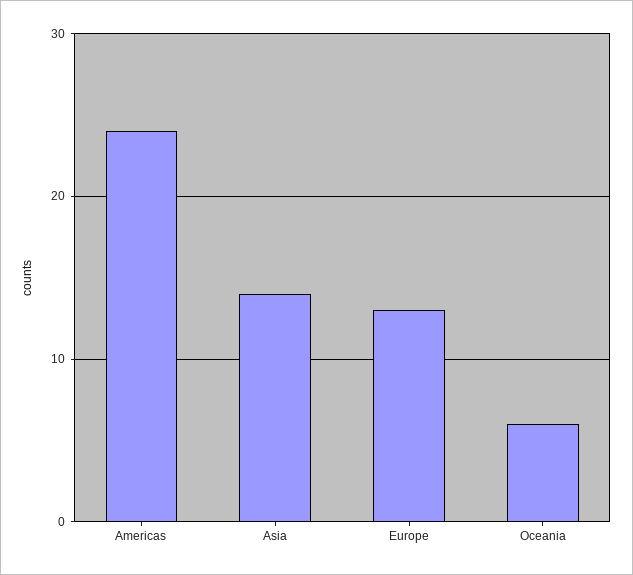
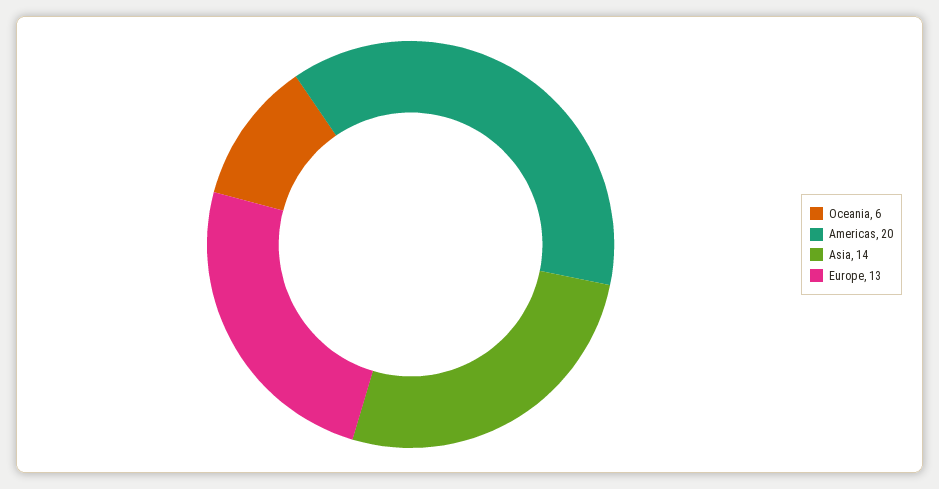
Americas: 24 -> 20

